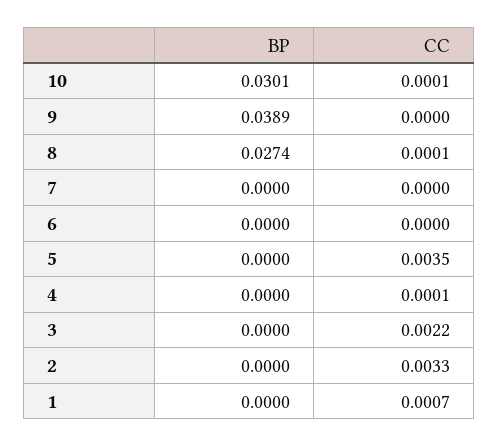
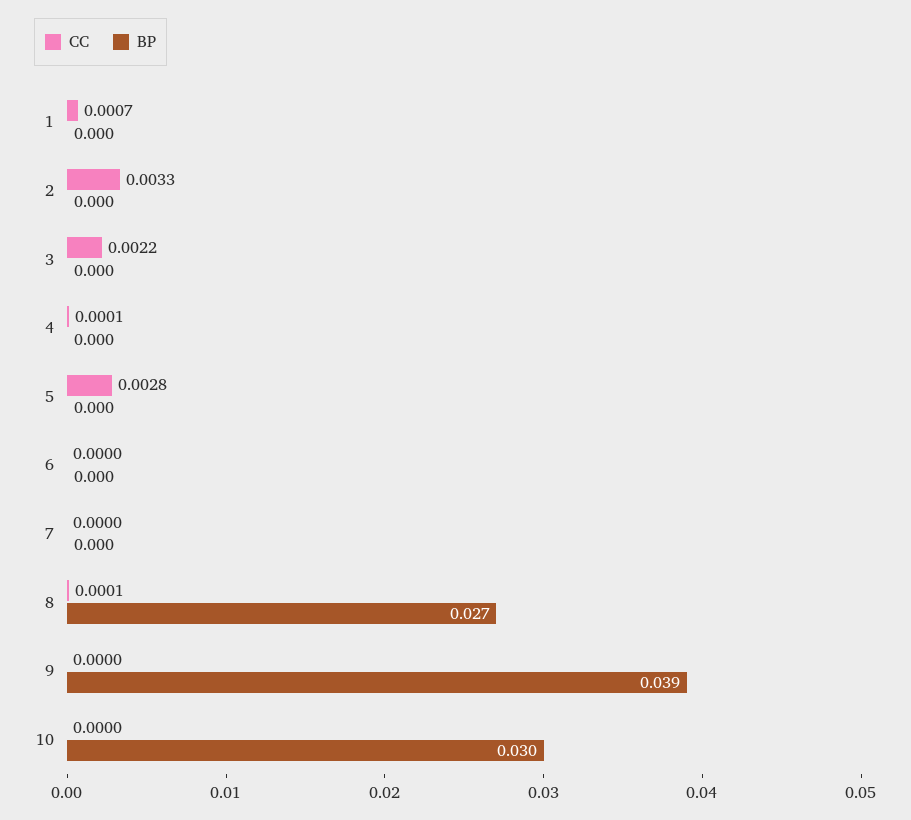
CC, 10: 0.0001 -> 0
CC, 5: 0.0035 -> 0.0028

